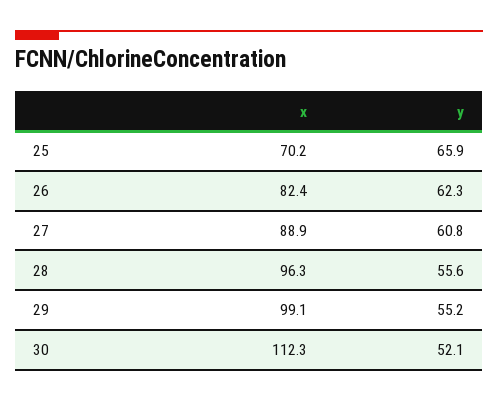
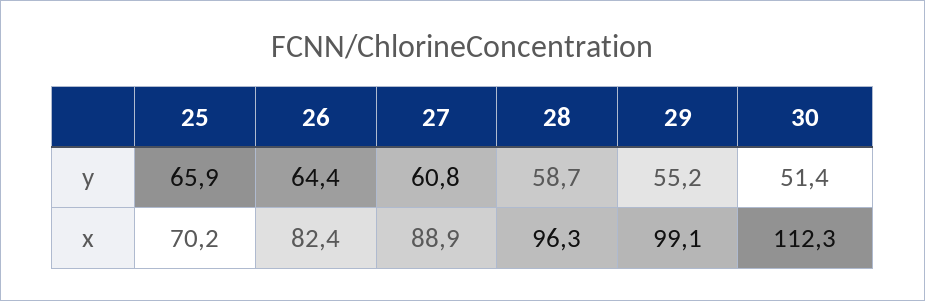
y, 26: 62.3 -> 64.4
y, 28: 55.6 -> 58.7
y, 30: 52.1 -> 51.4

